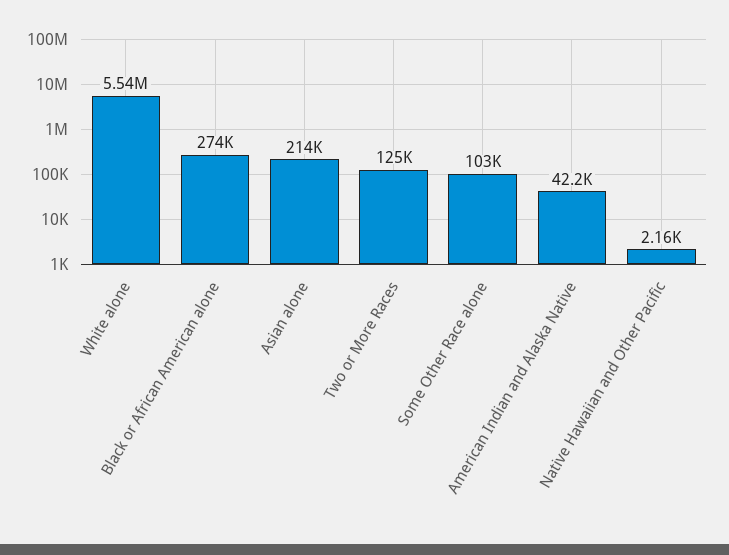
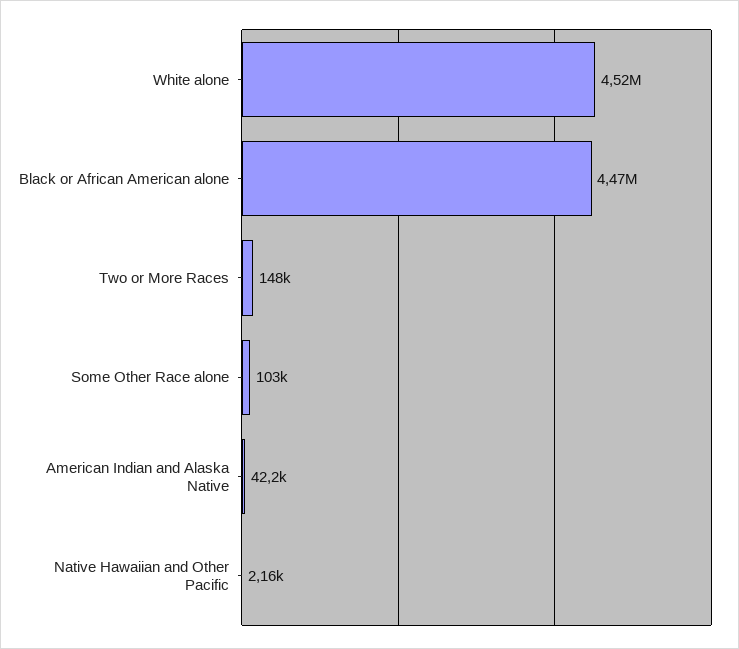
White alone: 5540000 -> 4520000
Black or African American alone: 274000 -> 4470000
Asian alone: 214000 -> none
Two or More Races: 125000 -> 148000

